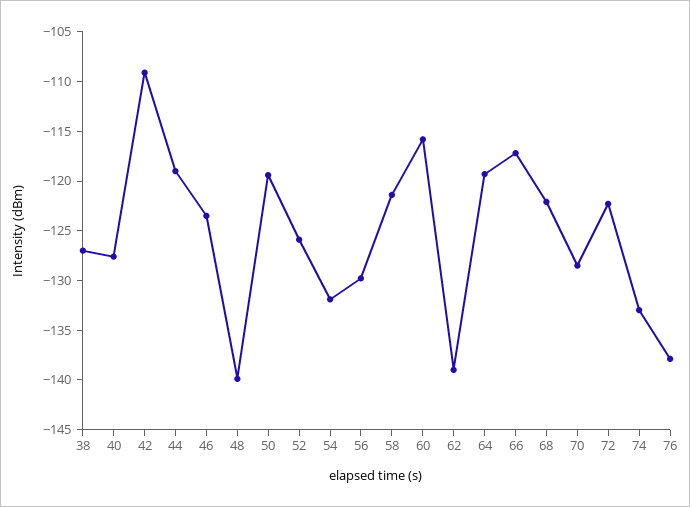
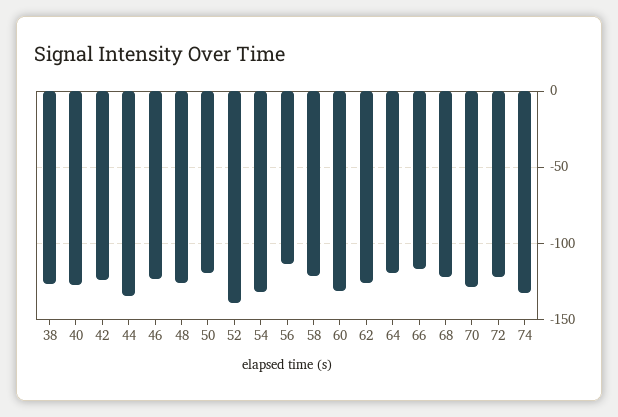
42: -109 -> -125
44: -119 -> -135
48: -140 -> -125
52: -126 -> -140
56: -130 -> -115
60: -116 -> -130
62: -139 -> -125
76: -138 -> none

